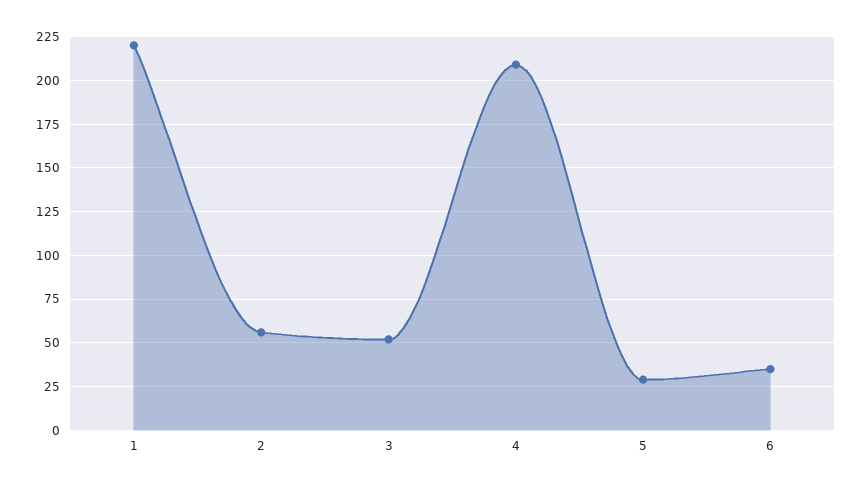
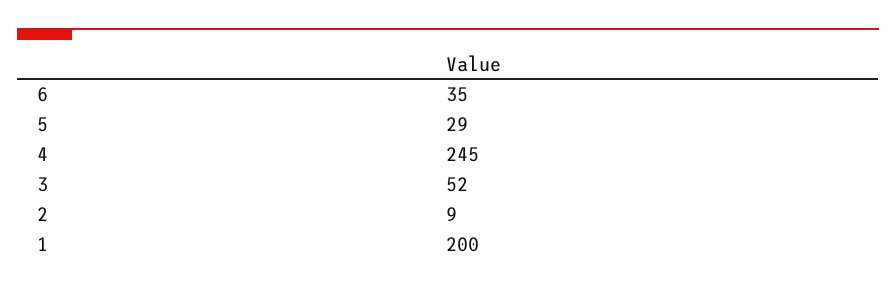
1: 220 -> 200
2: 55 -> 9
4: 210 -> 245

